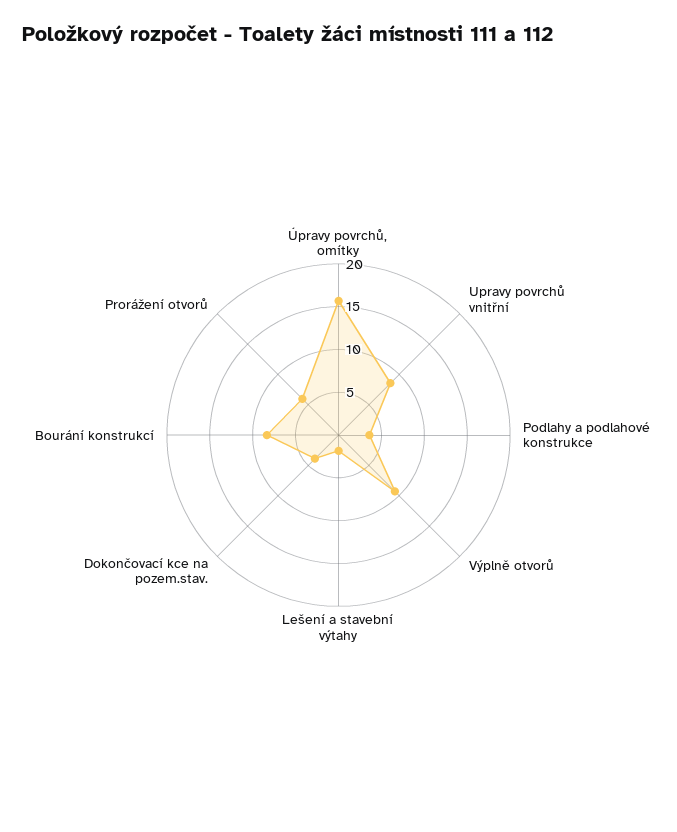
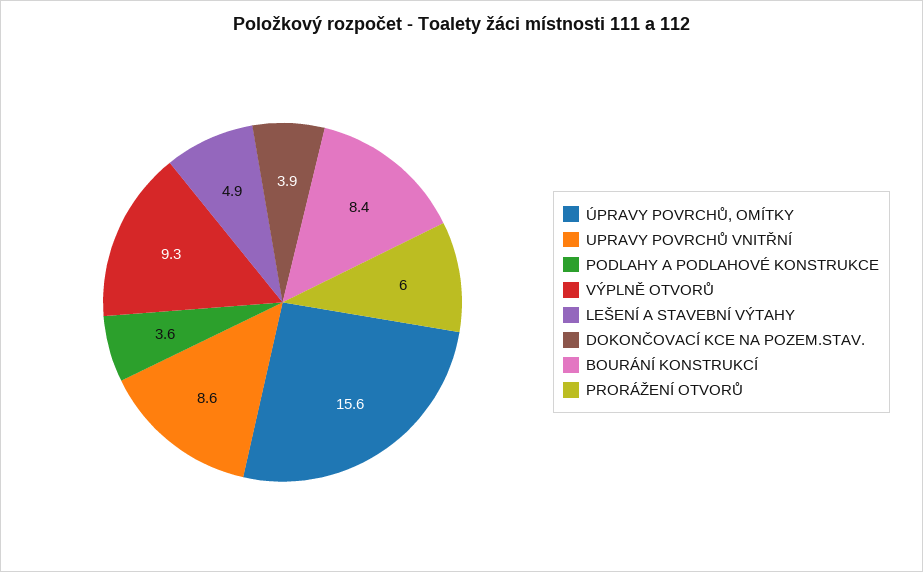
Lešení a stavební výtahy: 2 -> 4.9

